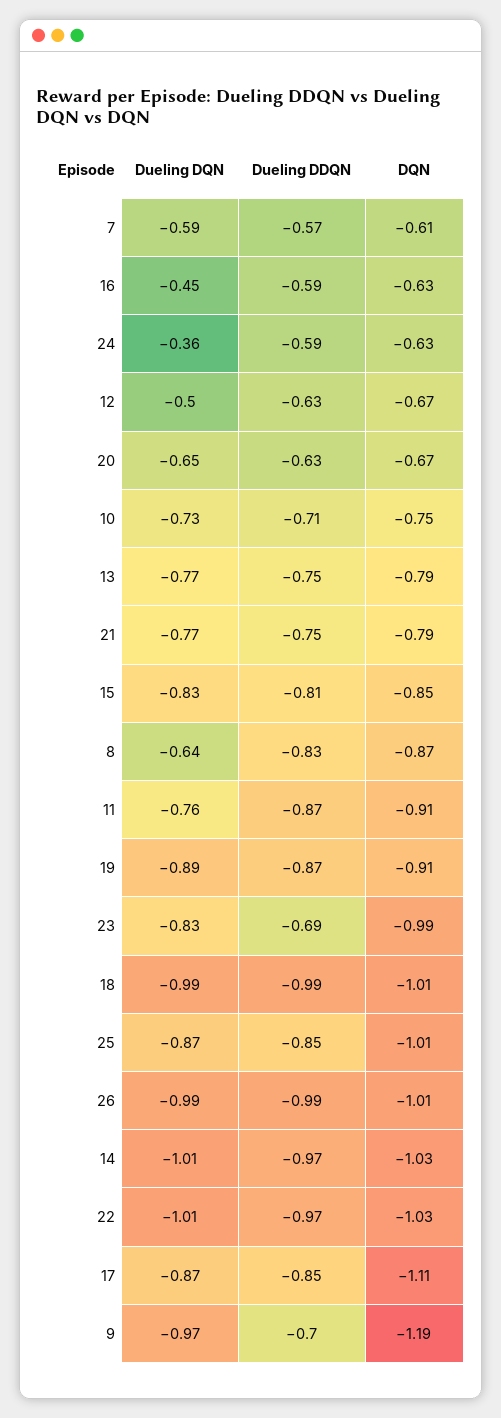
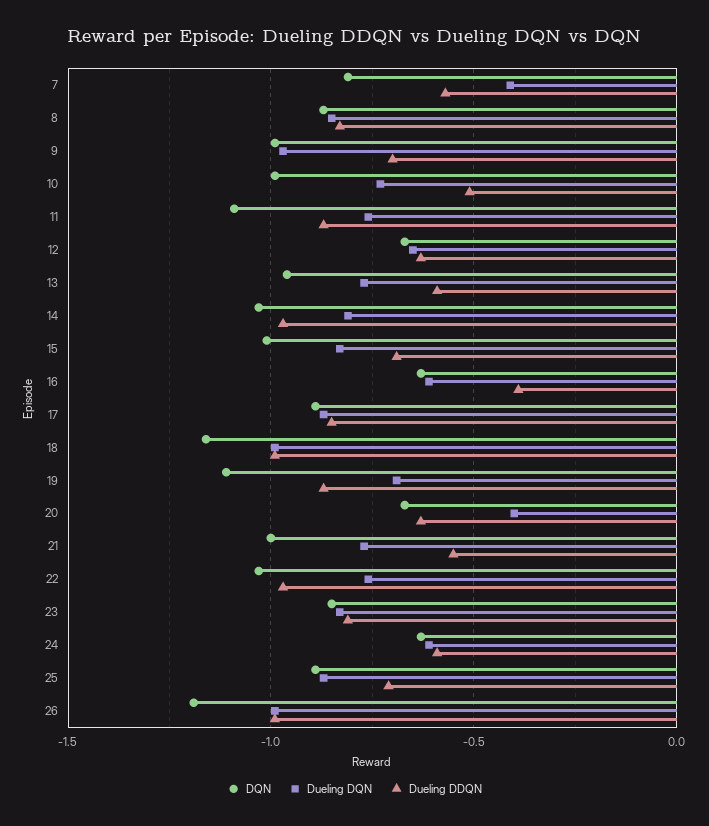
Dueling DQN, 7: -0.59 -> -0.4
DQN, 7: -0.61 -> -0.8
Dueling DQN, 16: -0.45 -> -0.6
Dueling DDQN, 16: -0.59 -> -0.4
Dueling DQN, 24: -0.36 -> -0.6
Dueling DQN, 12: -0.5 -> -0.65
Dueling DQN, 20: -0.65 -> -0.4
Dueling DDQN, 10: -0.71 -> -0.5
DQN, 10: -0.75 -> -1
Dueling DDQN, 13: -0.75 -> -0.6
DQN, 13: -0.79 -> -0.95
Dueling DDQN, 21: -0.75 -> -0.55
DQN, 21: -0.79 -> -1
Dueling DDQN, 15: -0.81 -> -0.7
DQN, 15: -0.85 -> -1
Dueling DQN, 8: -0.64 -> -0.85
DQN, 11: -0.91 -> -1.1
Dueling DQN, 19: -0.89 -> -0.7
DQN, 19: -0.91 -> -1.1
Dueling DDQN, 23: -0.69 -> -0.8
DQN, 23: -0.99 -> -0.85
DQN, 18: -1.01 -> -1.15
Dueling DDQN, 25: -0.85 -> -0.7
DQN, 25: -1.01 -> -0.9
DQN, 26: -1.01 -> -1.2
Dueling DQN, 14: -1.01 -> -0.8
Dueling DQN, 22: -1.01 -> -0.75
DQN, 17: -1.11 -> -0.9
DQN, 9: -1.19 -> -1

